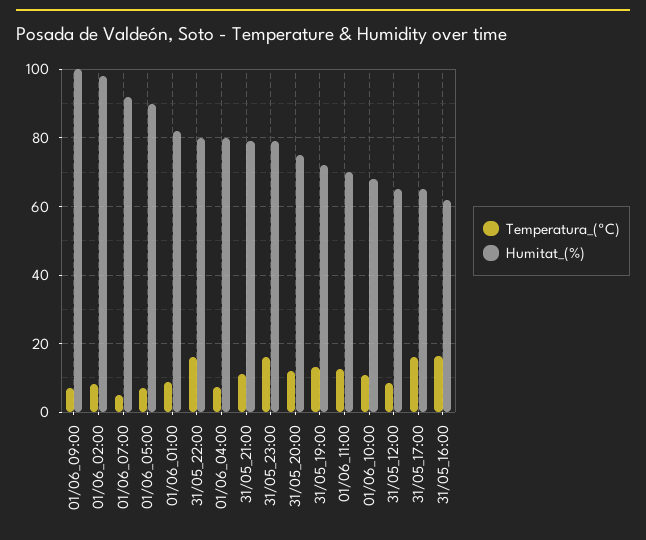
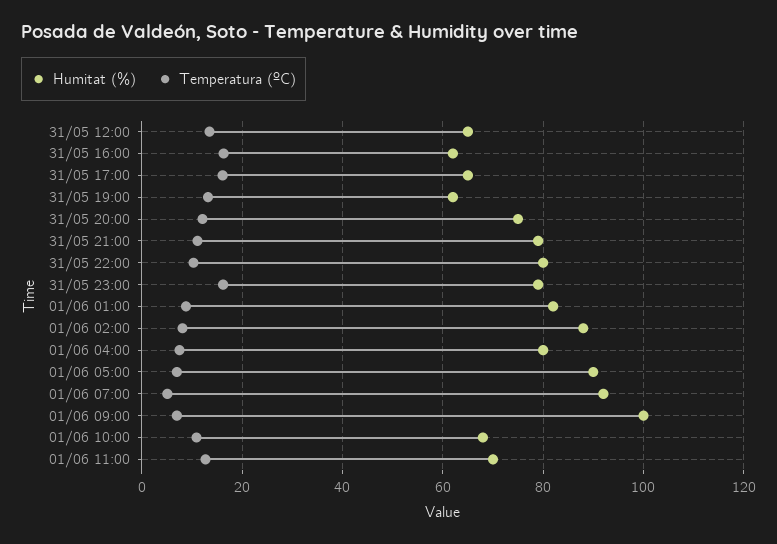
Humitat_(%), 01/06_02:00: 98 -> 88
Temperatura_(ºC), 31/05_22:00: 16 -> 10
Humitat_(%), 31/05_19:00: 72 -> 62
Temperatura_(ºC), 31/05_12:00: 8 -> 14

